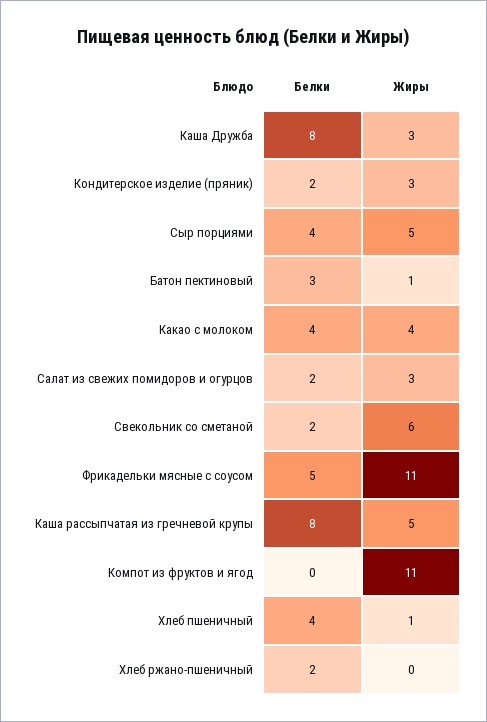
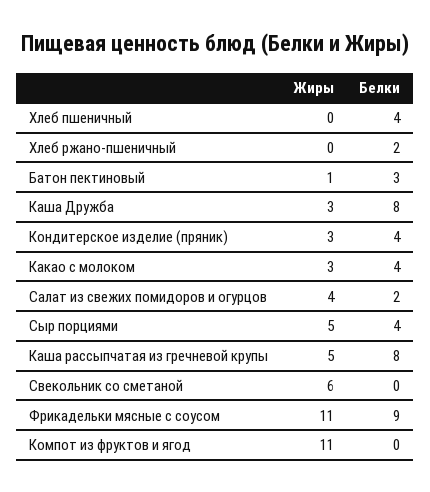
Белки, Кондитерское изделие (пряник): 2 -> 4
Жиры, Какао с молоком: 4 -> 3
Жиры, Салат из свежих помидоров и огурцов: 3 -> 4
Белки, Свекольник со сметаной: 2 -> 0
Белки, Фрикадельки мясные с соусом: 5 -> 9
Жиры, Хлеб пшеничный: 1 -> 0

